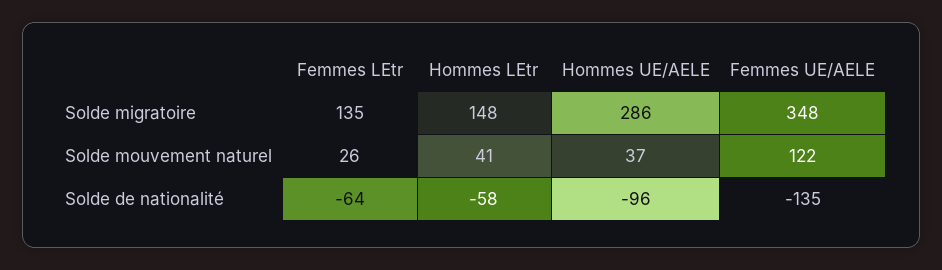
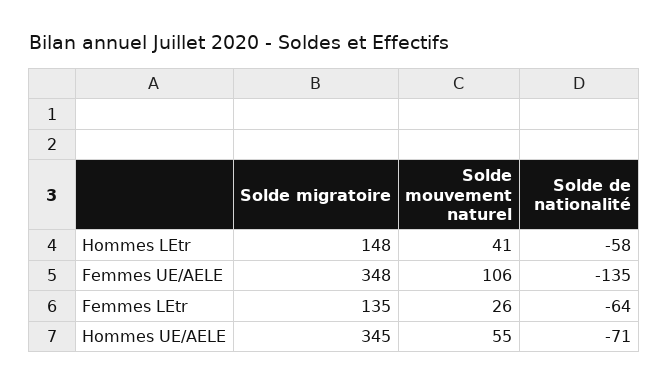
Hommes UE/AELE, Solde migratoire: 286 -> 345
Hommes UE/AELE, Solde mouvement naturel: 37 -> 55
Femmes UE/AELE, Solde mouvement naturel: 122 -> 106
Hommes UE/AELE, Solde de nationalité: -96 -> -71

